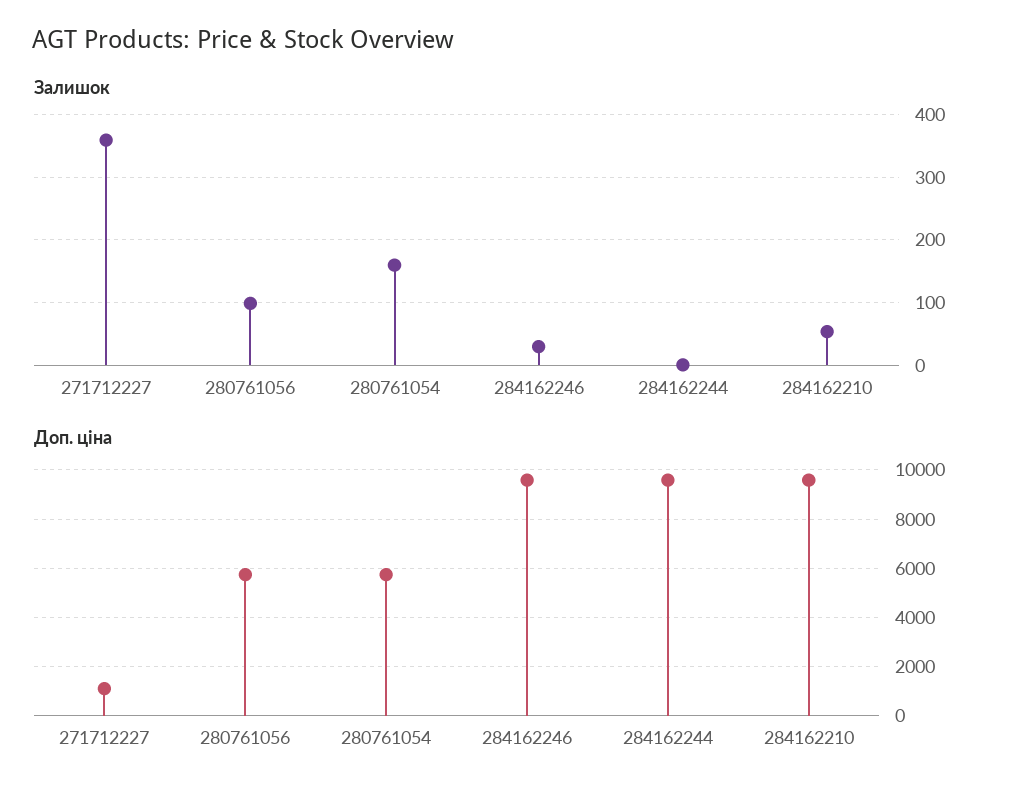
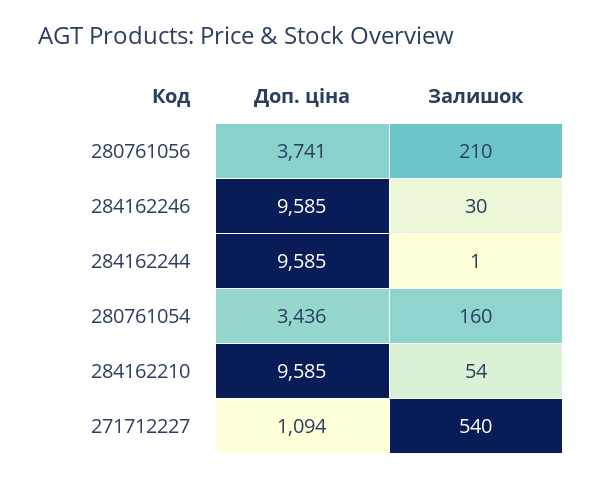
Залишок, 271712227: 360 -> 540
Залишок, 280761056: 100 -> 210
Доп. ціна, 280761056: 5750 -> 3741
Доп. ціна, 280761054: 5750 -> 3436

